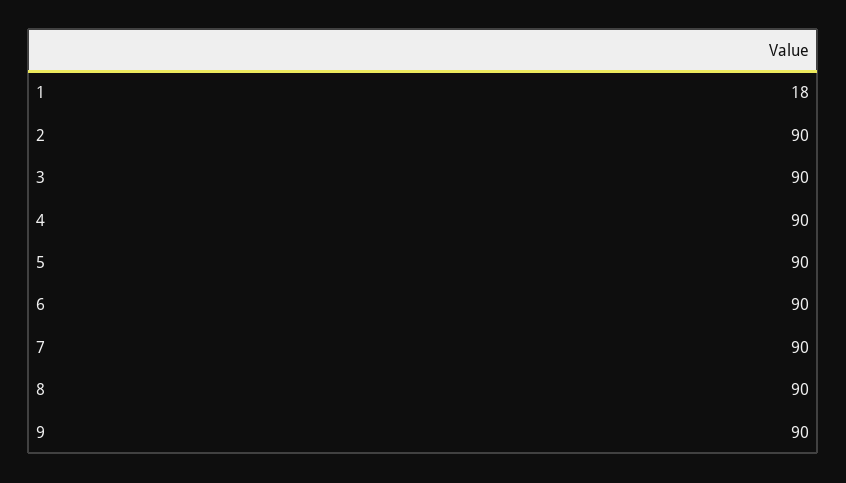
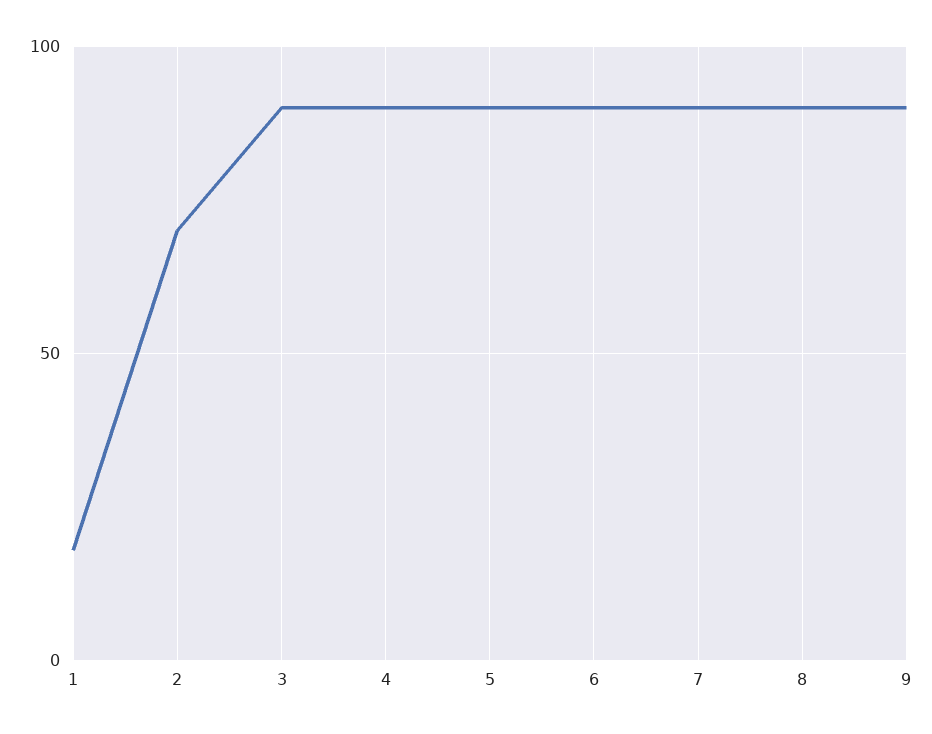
2: 90 -> 70

